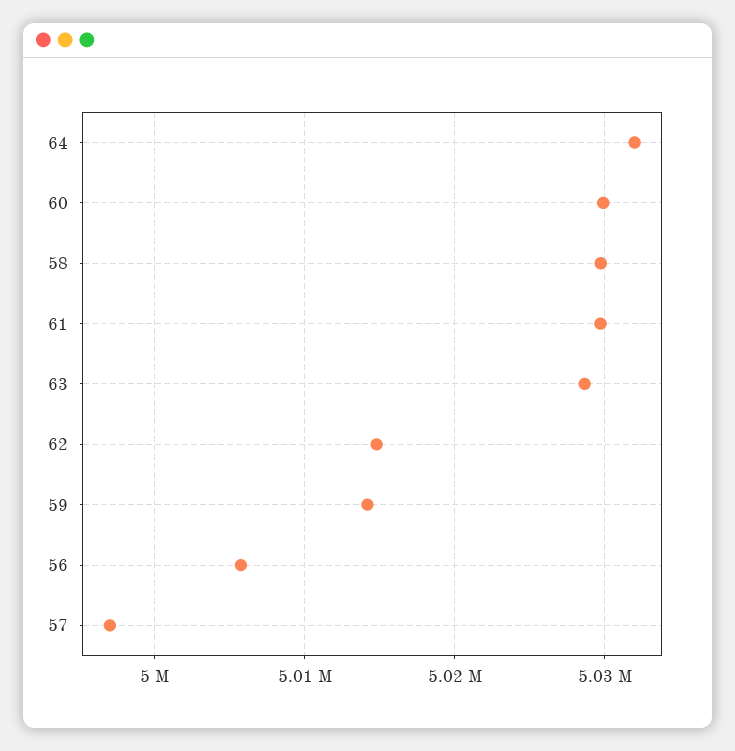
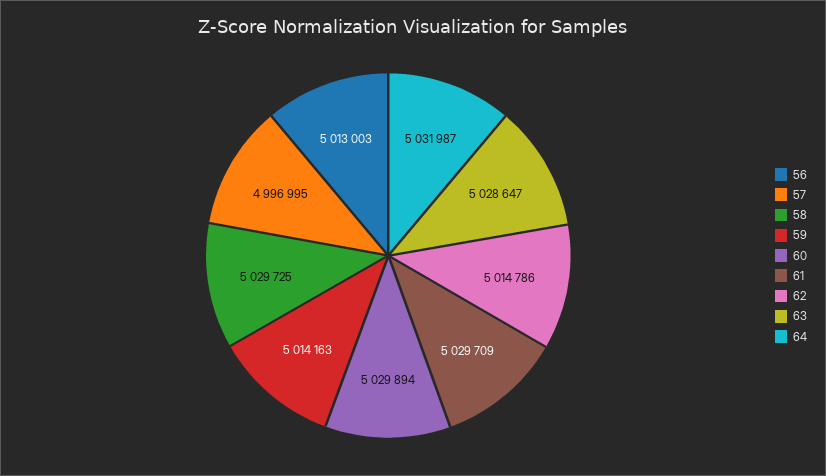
56: 5006000 -> 5013003

